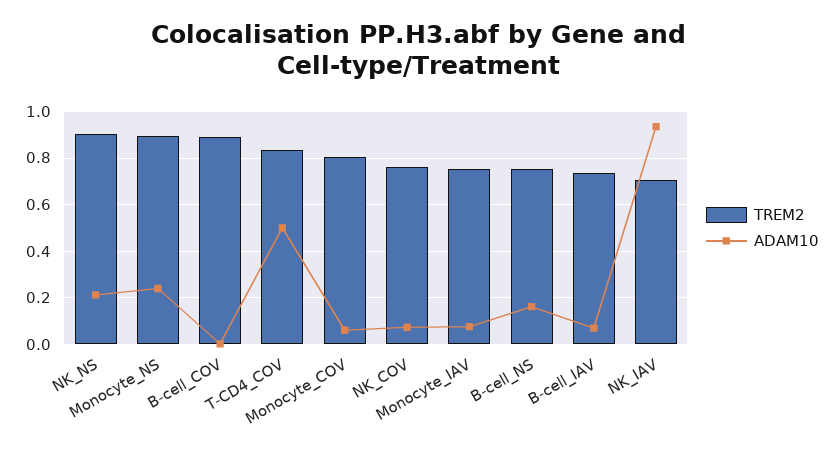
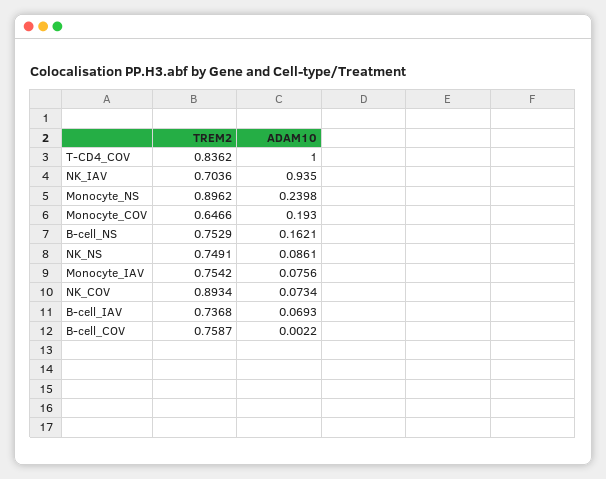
TREM2, NK_NS: 0.9 -> 0.7491
ADAM10, NK_NS: 0.2 -> 0.0861
TREM2, B-cell_COV: 0.9 -> 0.7587
ADAM10, T-CD4_COV: 0.5 -> 1
TREM2, Monocyte_COV: 0.8 -> 0.6466
ADAM10, Monocyte_COV: 0.05 -> 0.193
TREM2, NK_COV: 0.75 -> 0.8934

